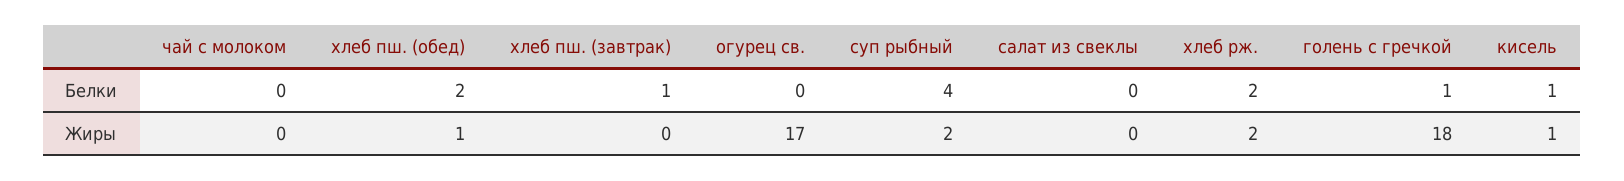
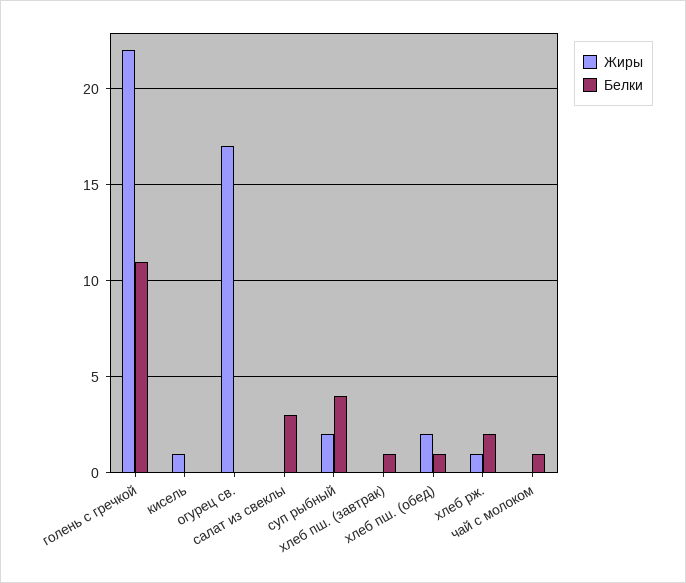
Белки, чай с молоком: 0 -> 1
Белки, хлеб пш. (обед): 2 -> 1
Белки, салат из свеклы: 0 -> 3
Белки, голень с гречкой: 1 -> 11
Белки, кисель: 1 -> 0
Жиры, хлеб пш. (обед): 1 -> 2
Жиры, хлеб рж.: 2 -> 1
Жиры, голень с гречкой: 18 -> 22

